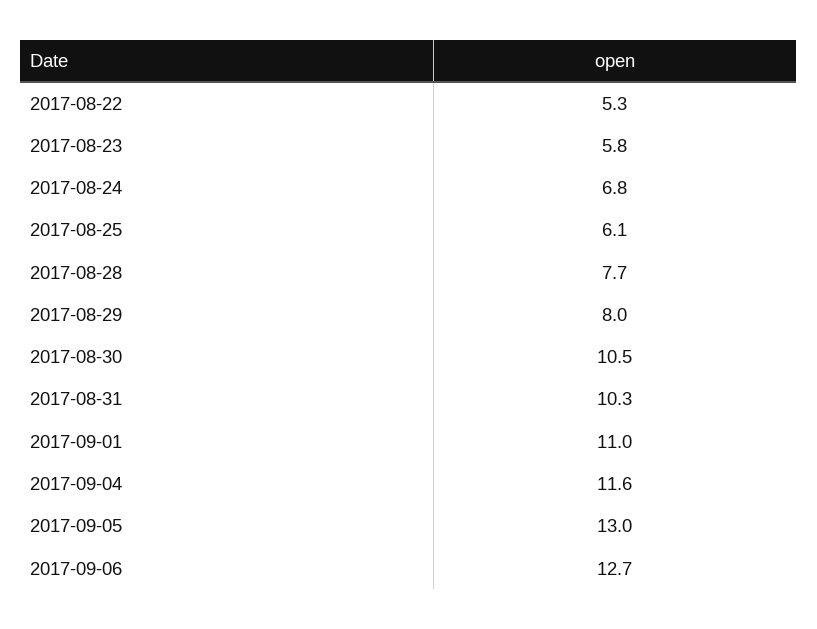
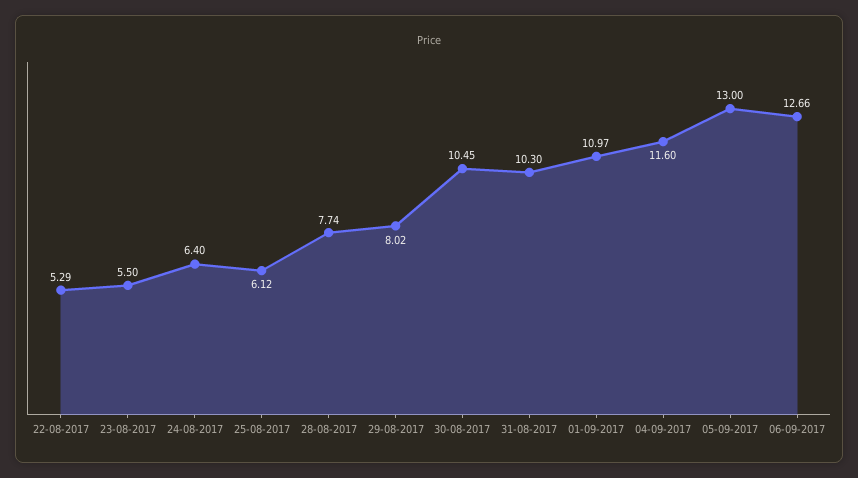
2017-08-23: 5.8 -> 5.5
2017-08-24: 6.8 -> 6.4

